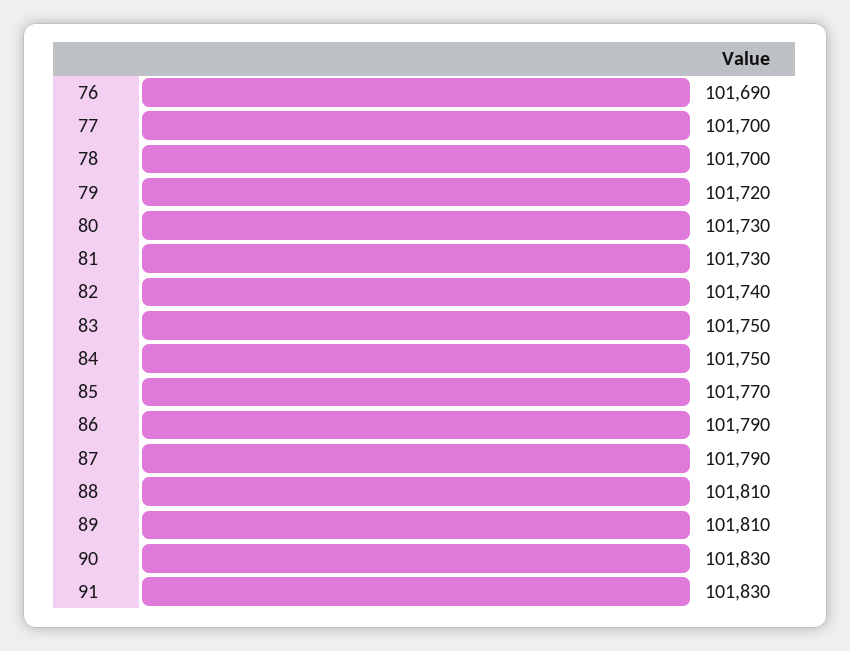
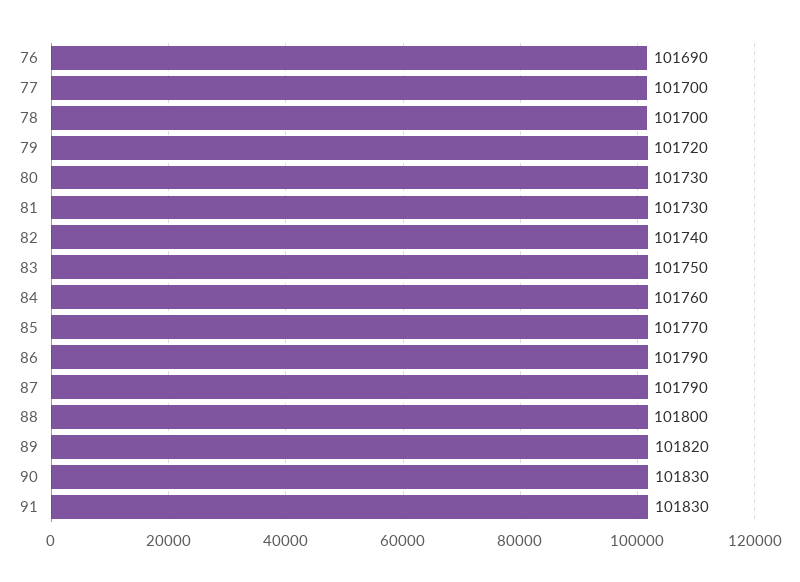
84: 101750 -> 101760
88: 101810 -> 101800
89: 101810 -> 101820

